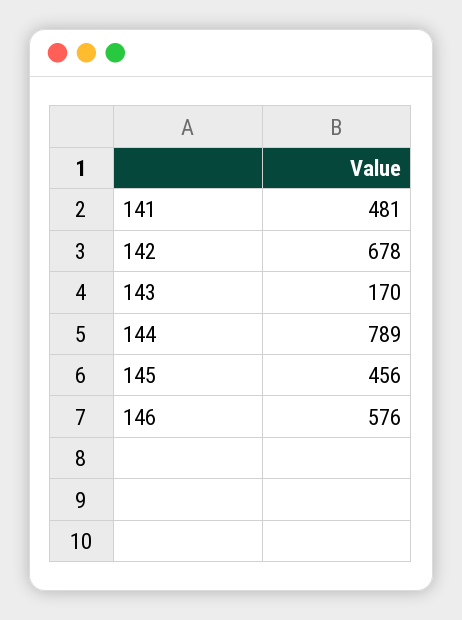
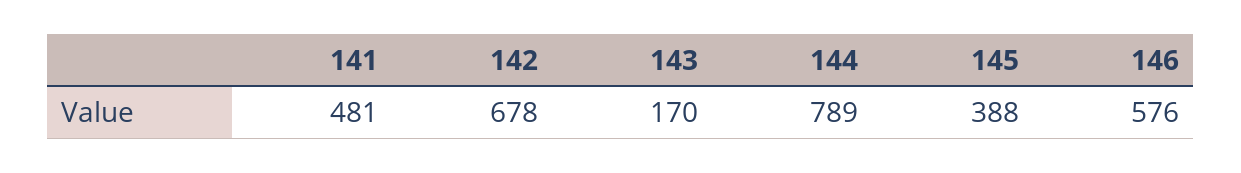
145: 456 -> 388

